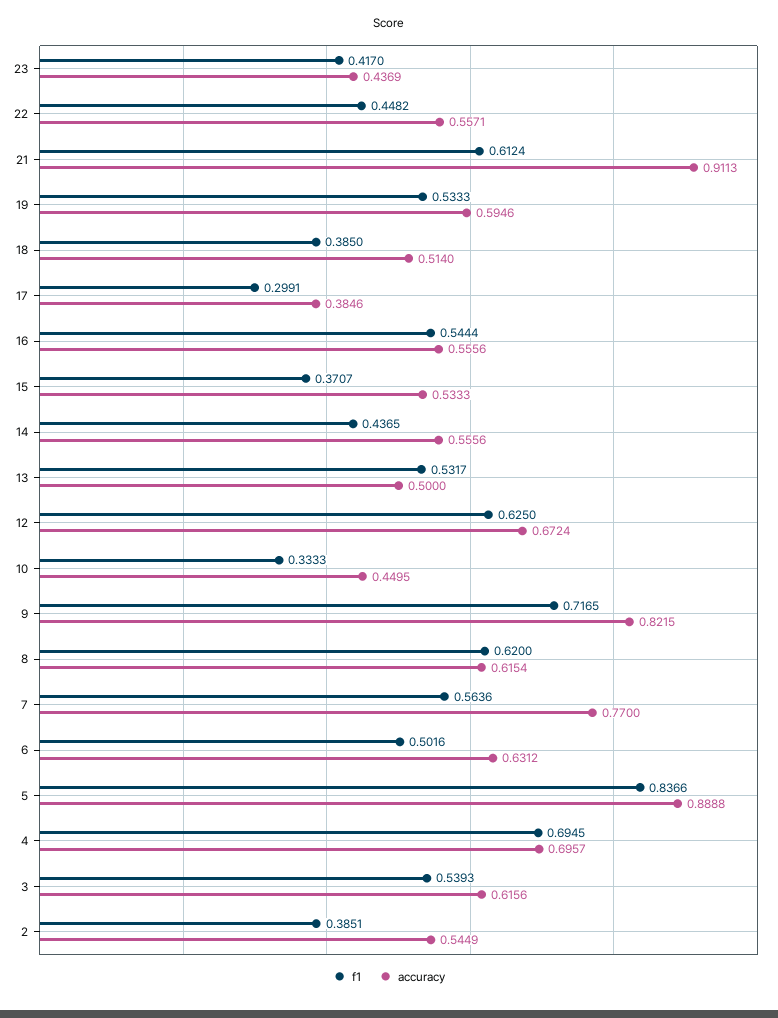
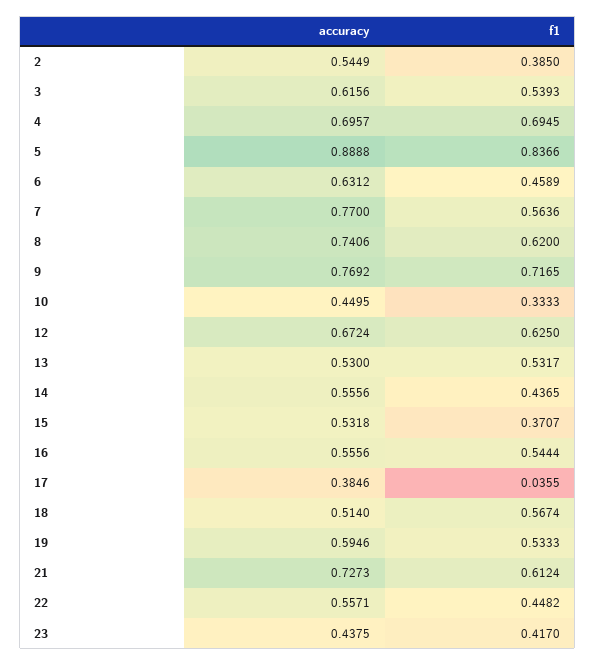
accuracy, 23: 0.4369 -> 0.4375
accuracy, 21: 0.9113 -> 0.7273
f1, 18: 0.385 -> 0.5674
f1, 17: 0.2991 -> 0.0355
accuracy, 15: 0.5333 -> 0.5318
accuracy, 13: 0.5 -> 0.53
accuracy, 9: 0.8215 -> 0.7692
accuracy, 8: 0.6154 -> 0.7406
f1, 6: 0.5016 -> 0.4589
f1, 2: 0.3851 -> 0.385

